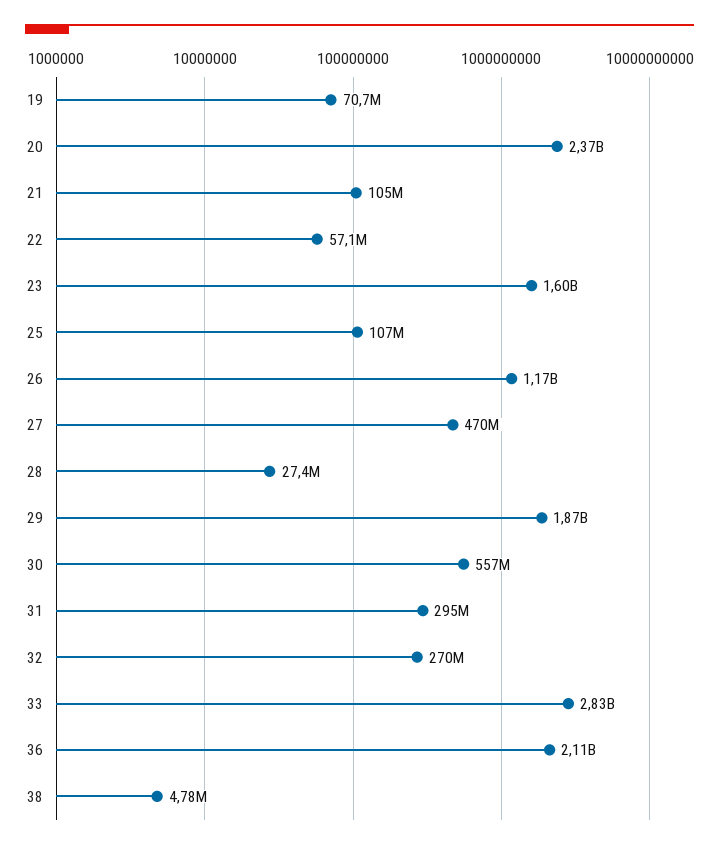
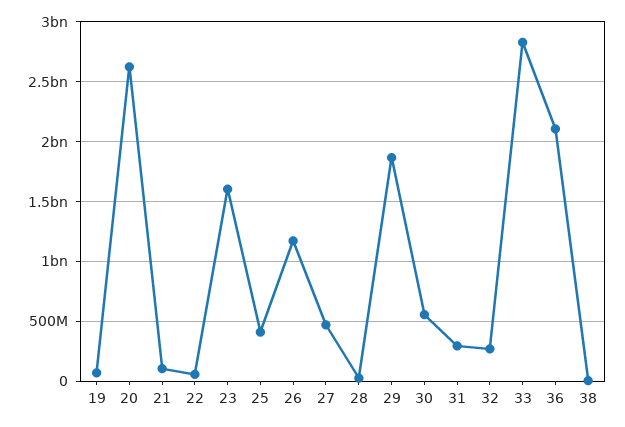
20: 2370000000 -> 2600000000
25: 107000000 -> 400000000

